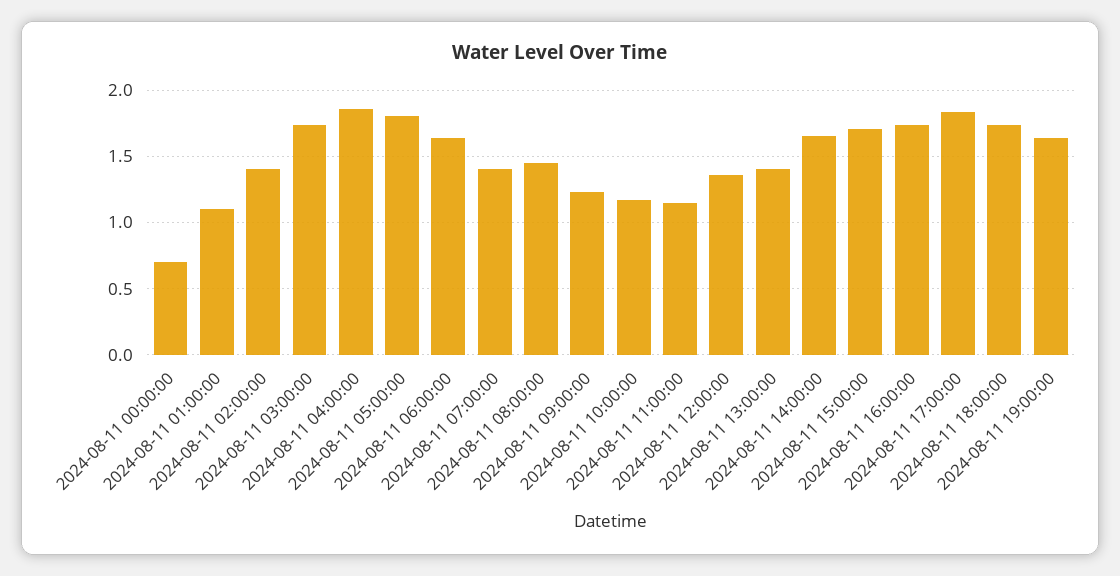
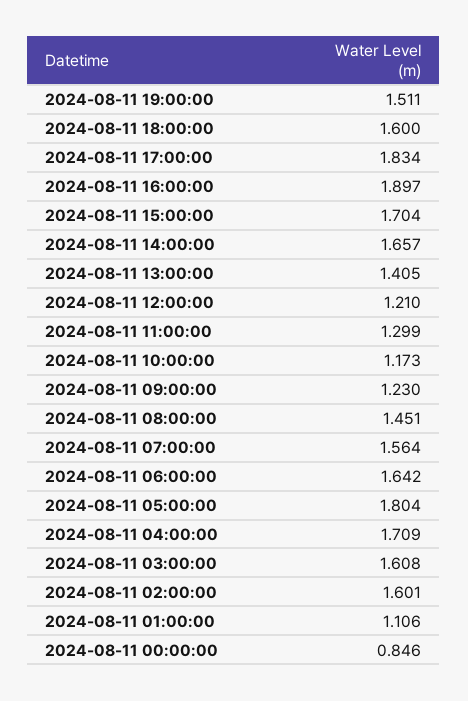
2024-08-11 00:00:00: 0.7 -> 0.846
2024-08-11 02:00:00: 1.4 -> 1.601
2024-08-11 03:00:00: 1.75 -> 1.608
2024-08-11 04:00:00: 1.85 -> 1.709
2024-08-11 07:00:00: 1.4 -> 1.564
2024-08-11 11:00:00: 1.15 -> 1.299
2024-08-11 12:00:00: 1.35 -> 1.21
2024-08-11 16:00:00: 1.75 -> 1.897
2024-08-11 18:00:00: 1.75 -> 1.6
2024-08-11 19:00:00: 1.65 -> 1.511

